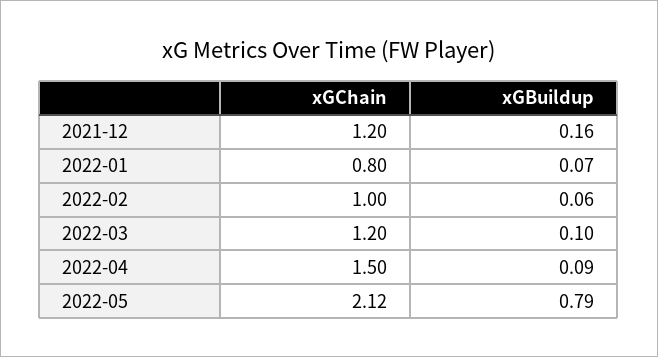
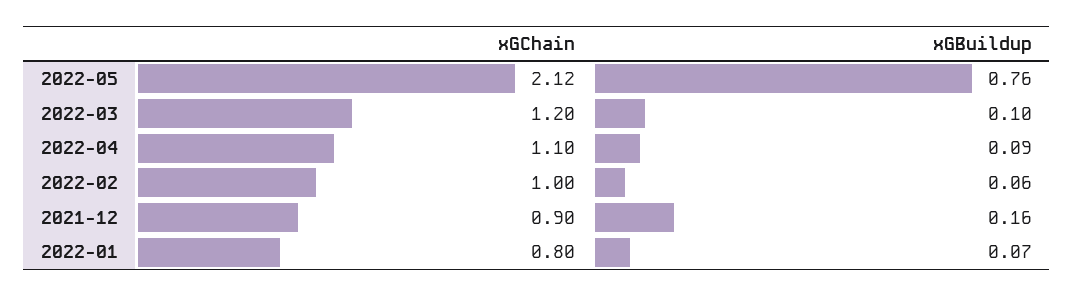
xGChain, 2021-12: 1.2 -> 0.9
xGChain, 2022-04: 1.5 -> 1.1
xGBuildup, 2022-05: 0.79 -> 0.76

